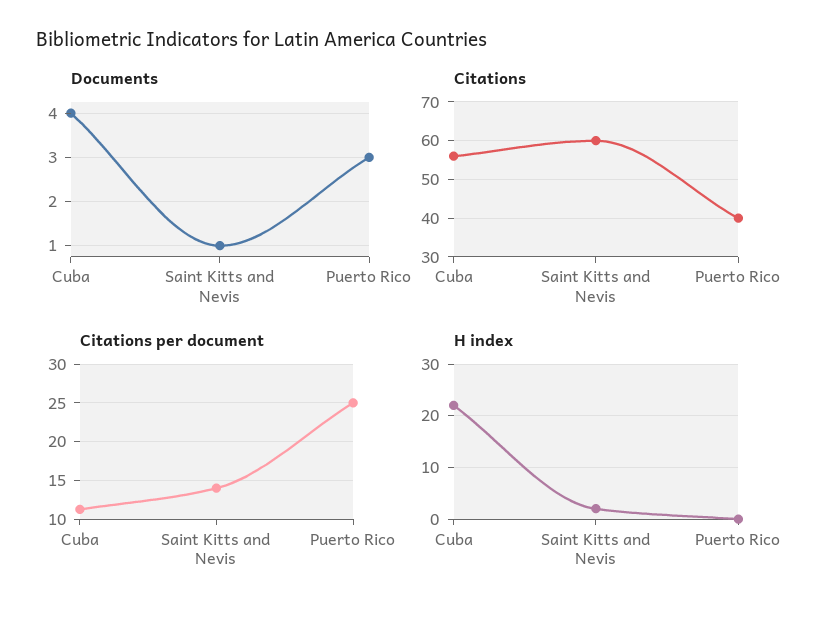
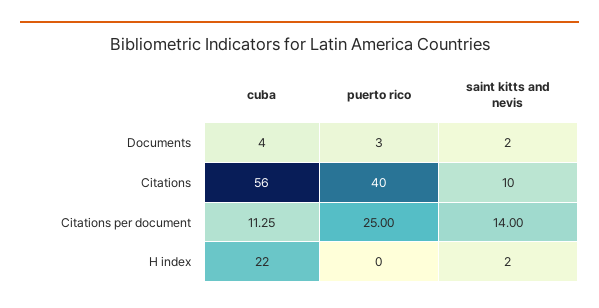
Documents, Saint Kitts and Nevis: 1 -> 2
Citations, Saint Kitts and Nevis: 60 -> 10

